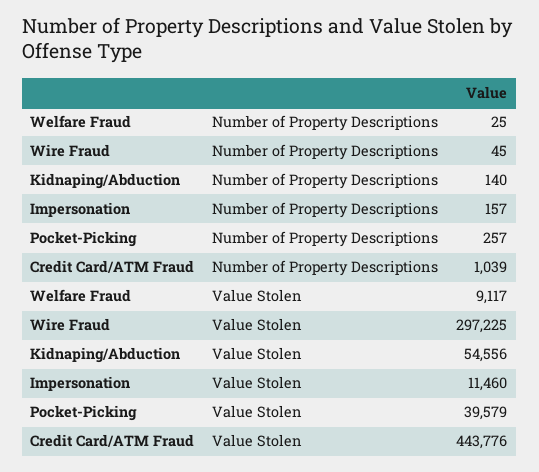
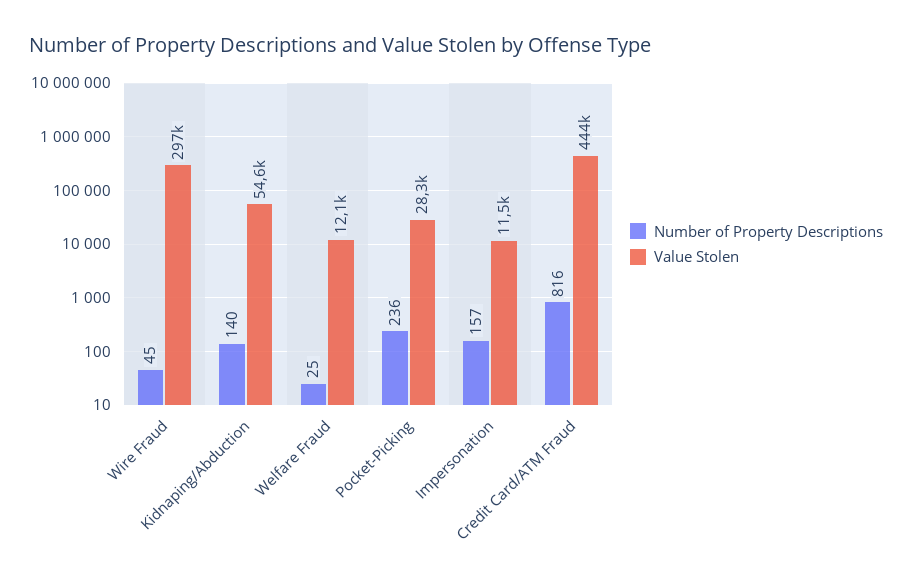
Number of Property Descriptions, Pocket-Picking: 257 -> 236
Number of Property Descriptions, Credit Card/ATM Fraud: 1039 -> 816
Value Stolen, Welfare Fraud: 9117 -> 12100
Value Stolen, Pocket-Picking: 39579 -> 28300

